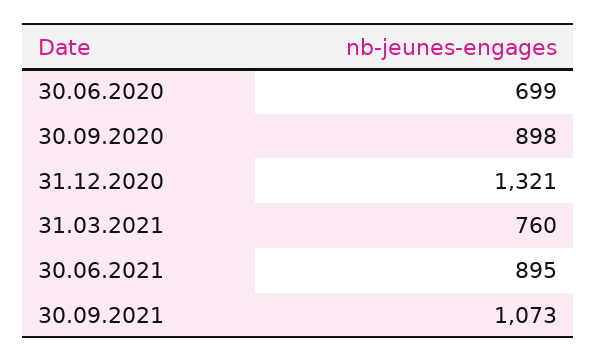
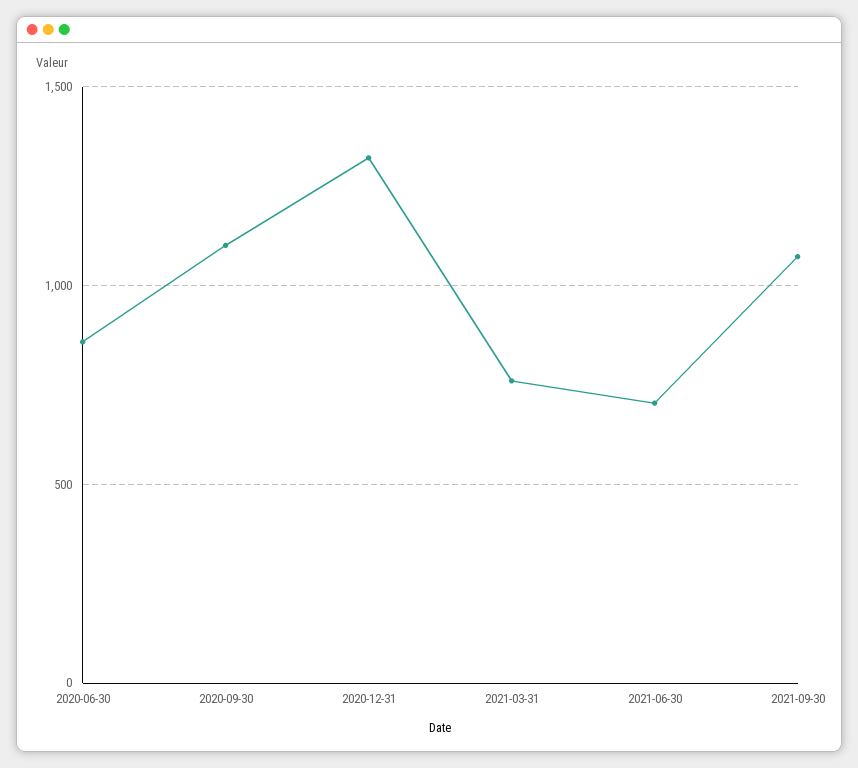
30.06.2020: 699 -> 850
30.09.2020: 898 -> 1100
30.06.2021: 895 -> 700

